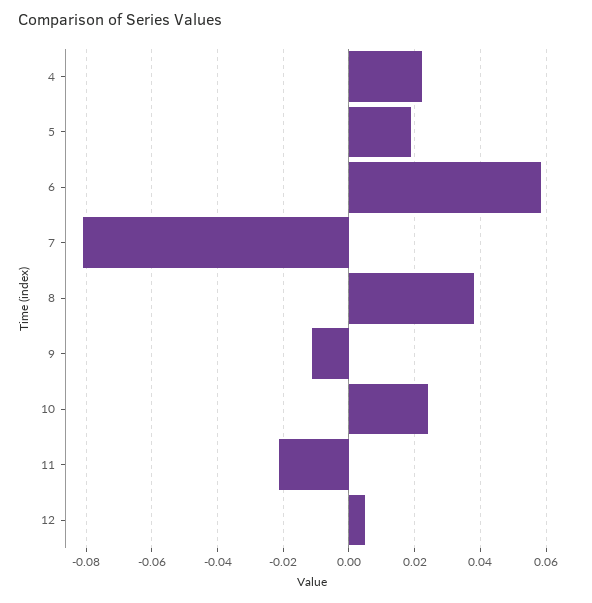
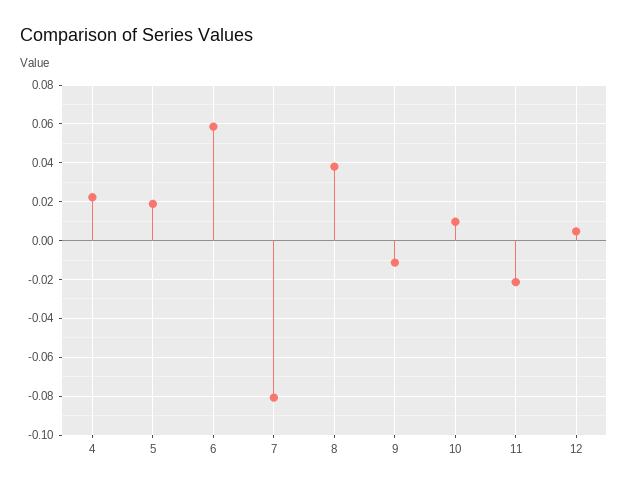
10: 0.024 -> 0.01

